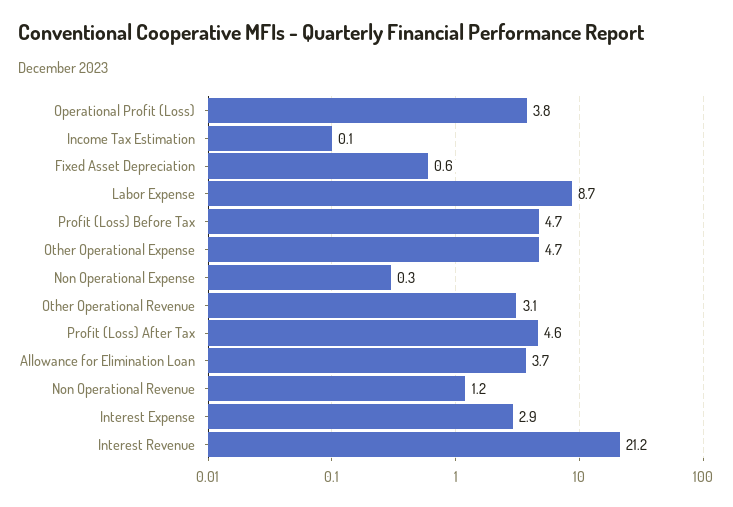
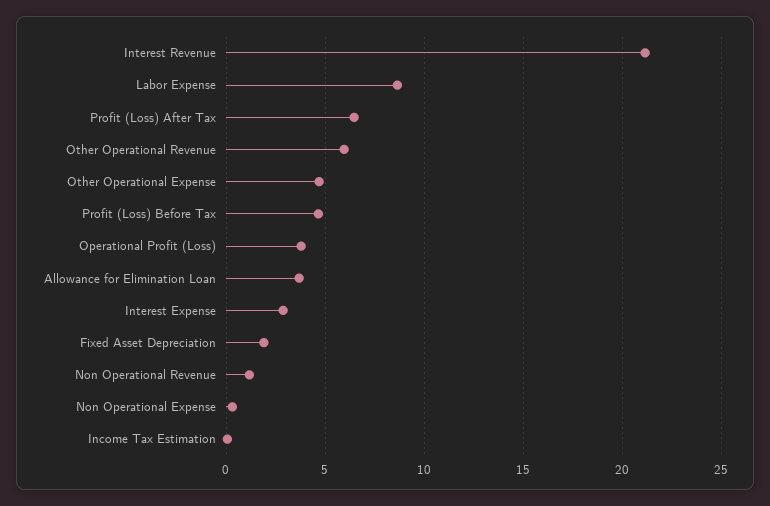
Fixed Asset Depreciation: 0.6 -> 2
Other Operational Revenue: 3.1 -> 6
Profit (Loss) After Tax: 4.6 -> 6.5

